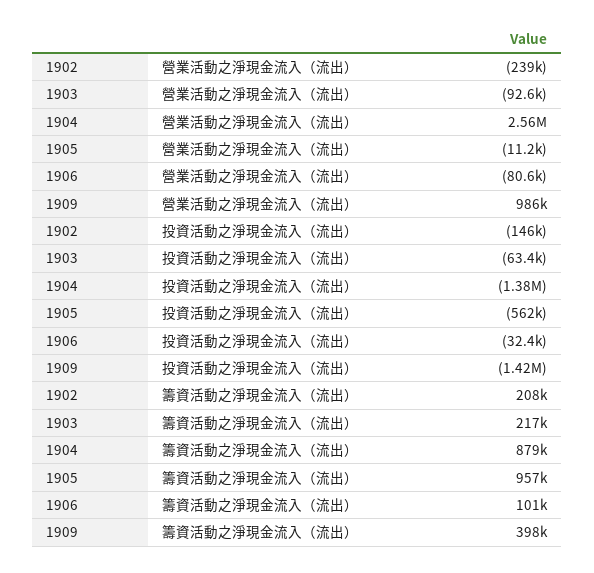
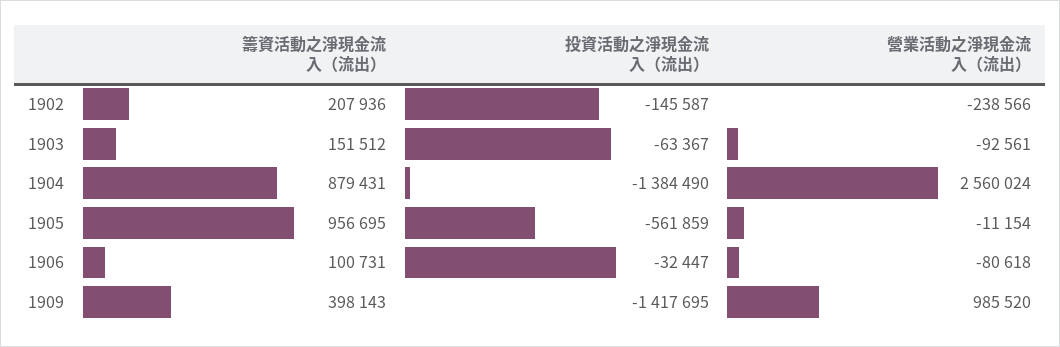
1903, 籌資活動之淨現金流入（流出）: 217000 -> 151512

